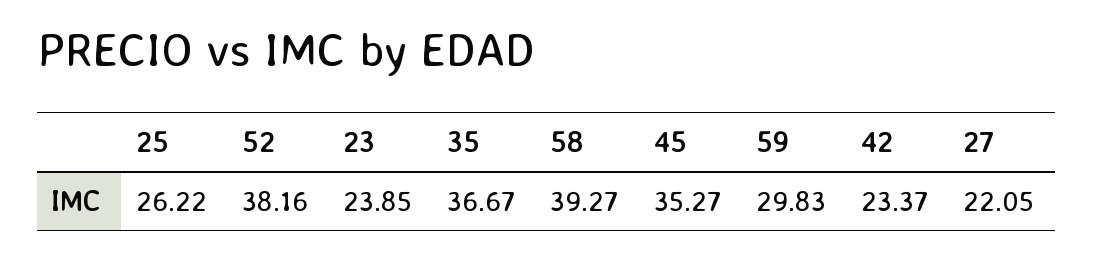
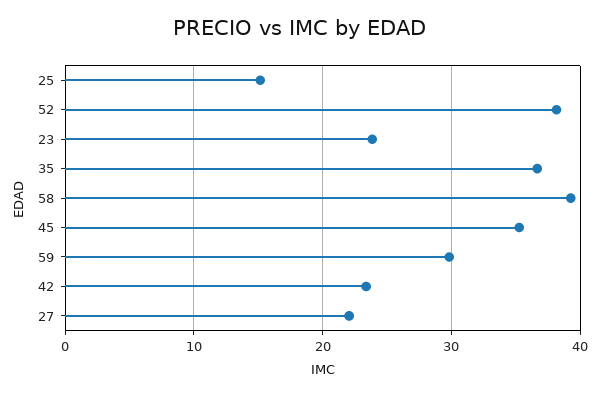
25: 26.22 -> 15

